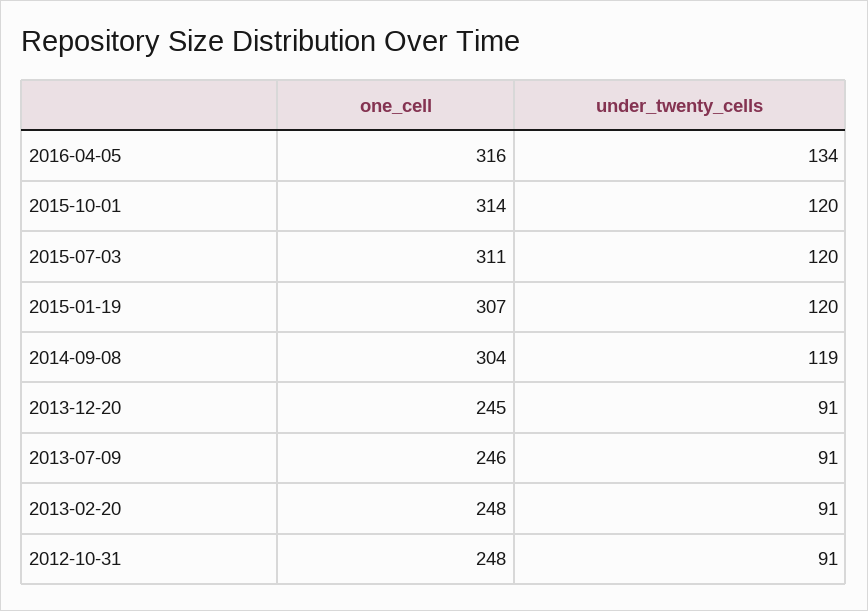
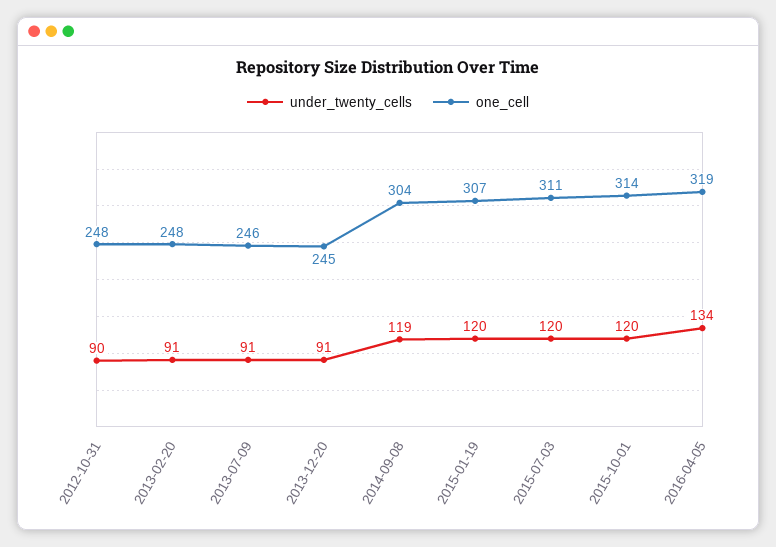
one_cell, 2016-04-05: 316 -> 319
under_twenty_cells, 2012-10-31: 91 -> 90

